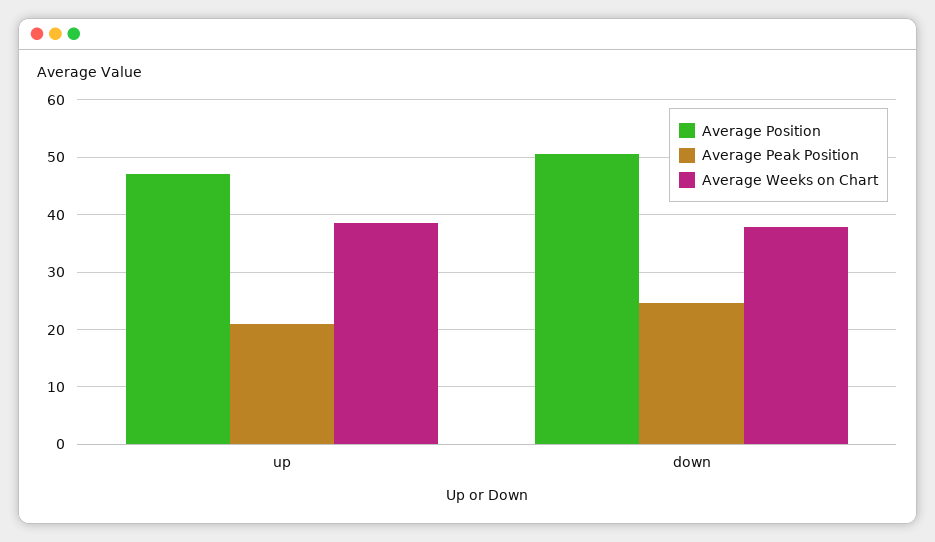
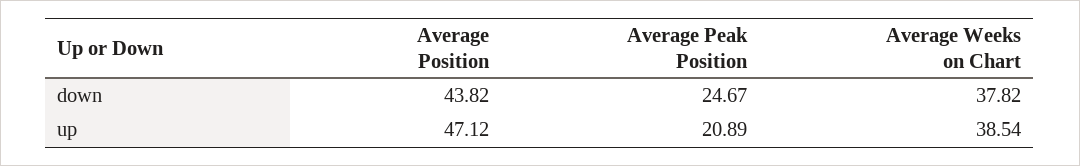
Average Position, down: 50 -> 43.82

